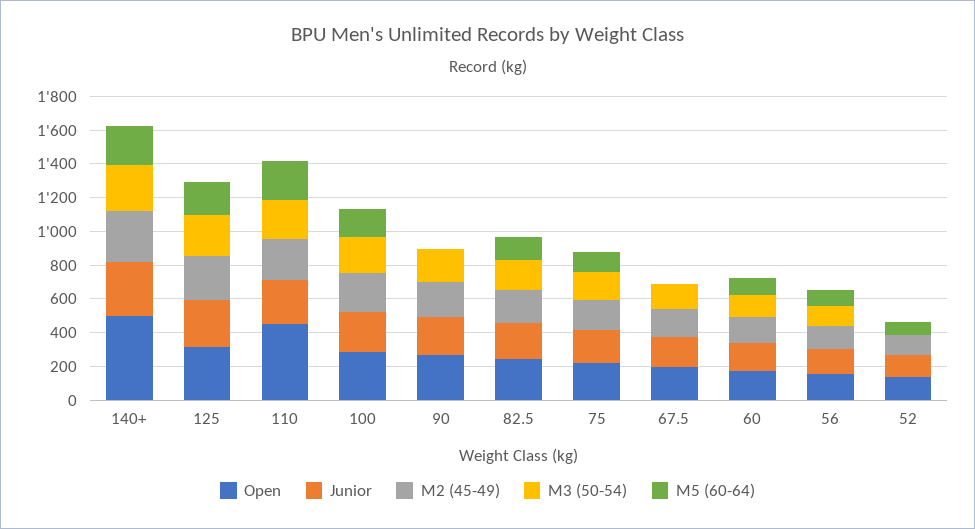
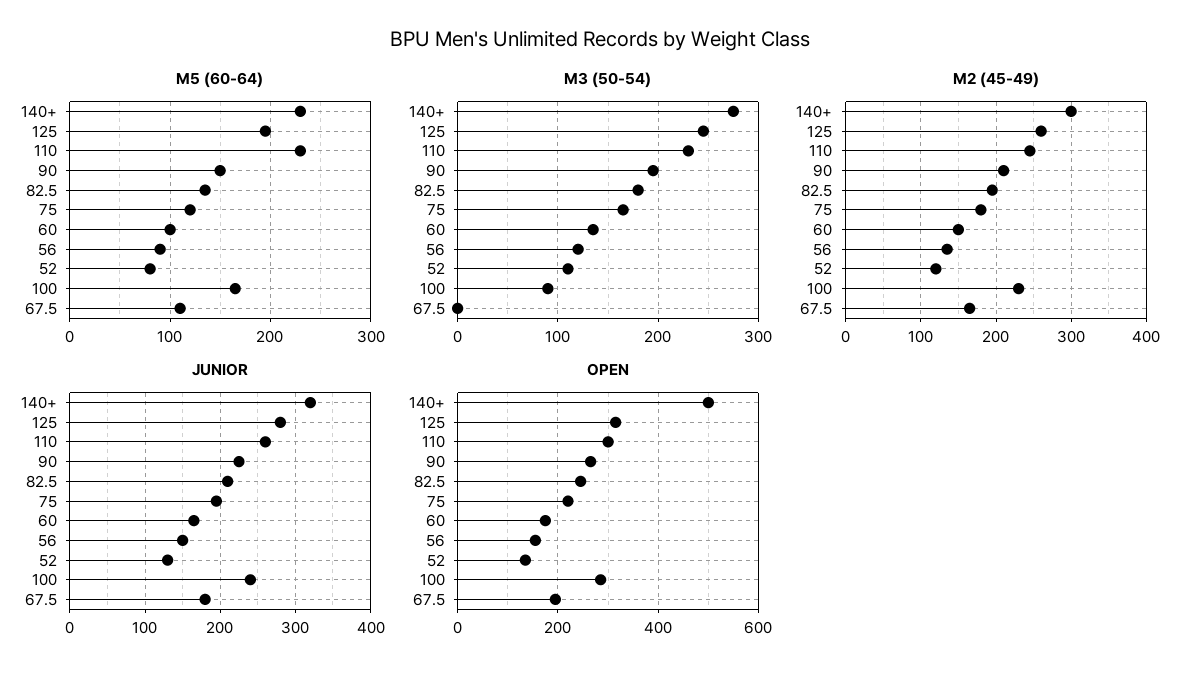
Open, 110: 450 -> 300
M3 (50-54), 100: 200 -> 90
M5 (60-64), 90: 0 -> 150
M3 (50-54), 67.5: 150 -> 0
M5 (60-64), 67.5: 0 -> 110
M3 (50-54), 52: 0 -> 110

